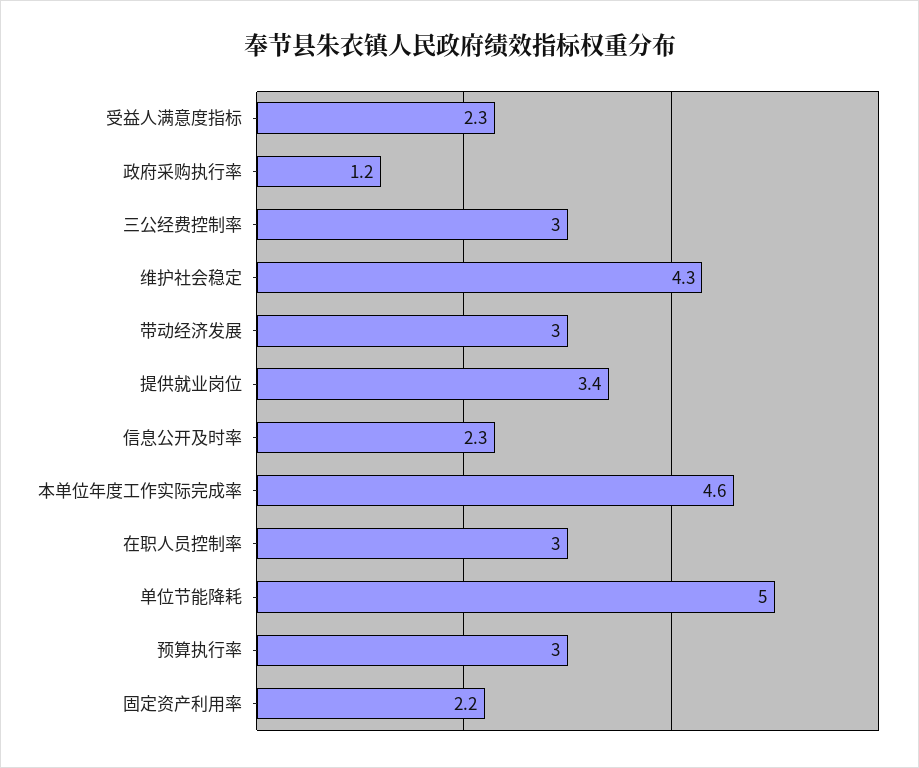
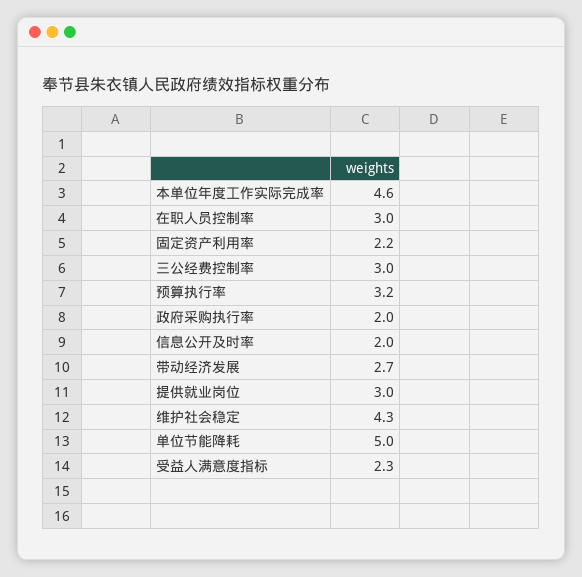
政府采购执行率: 1.2 -> 2
带动经济发展: 3 -> 2.7
提供就业岗位: 3.4 -> 3
信息公开及时率: 2.3 -> 2
预算执行率: 3 -> 3.2

